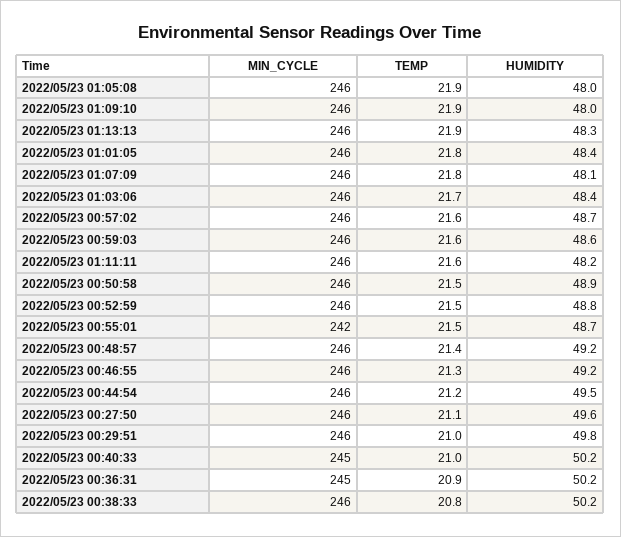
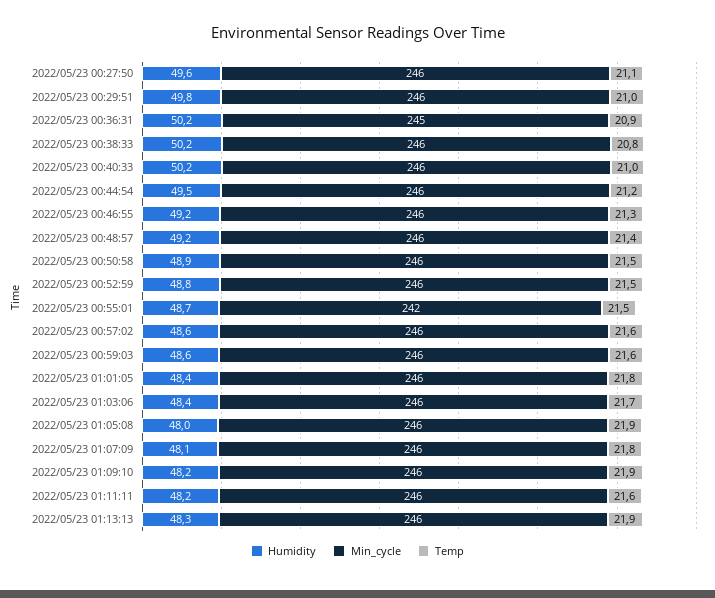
HUMIDITY, 2022/05/23 01:09:10: 48 -> 48.2
HUMIDITY, 2022/05/23 00:57:02: 48.7 -> 48.6
MIN_CYCLE, 2022/05/23 00:40:33: 245 -> 246

